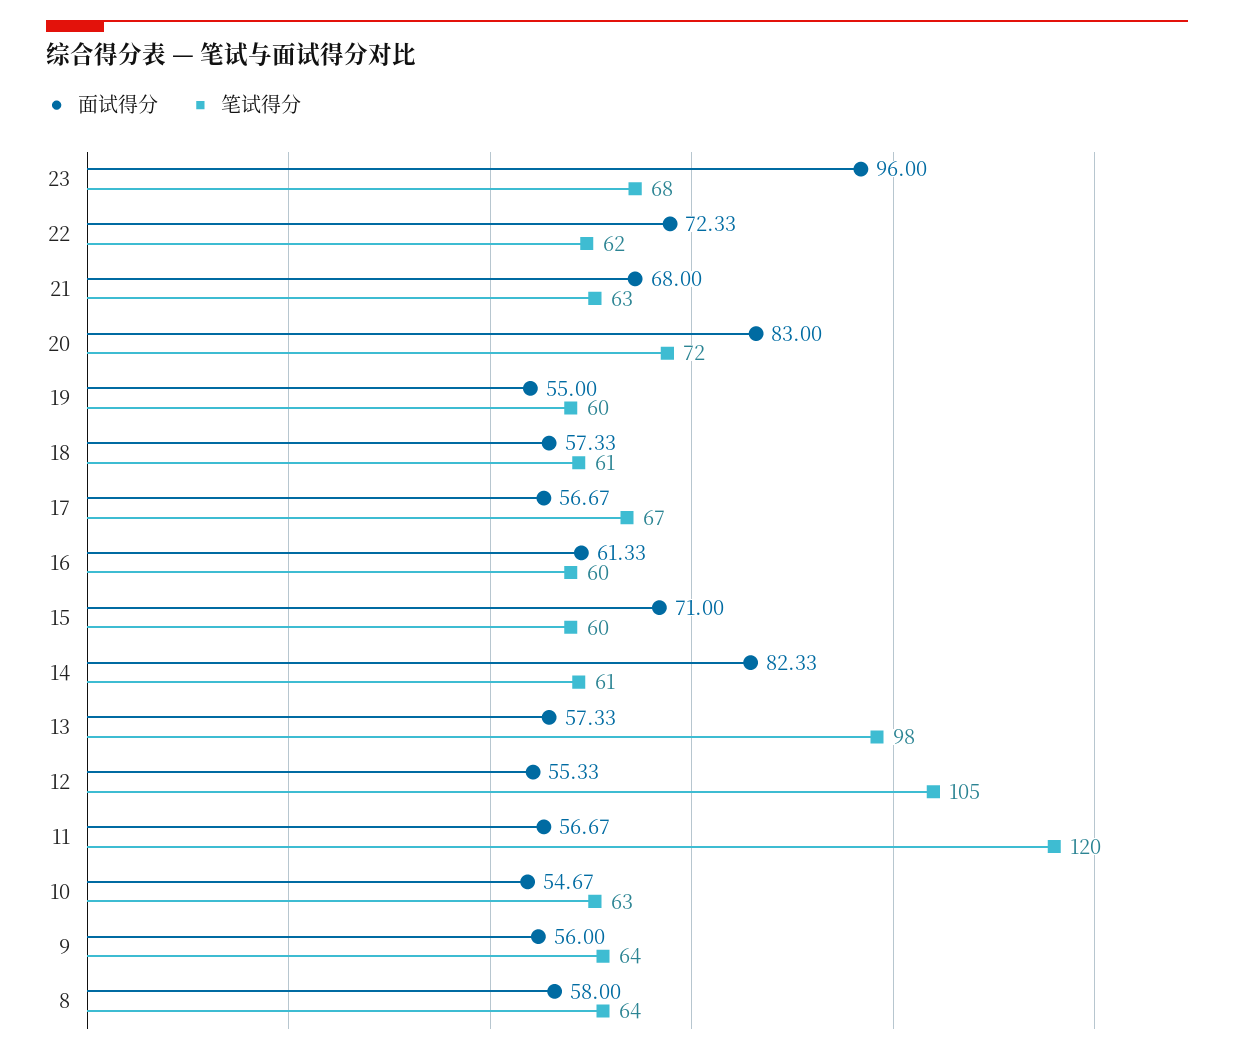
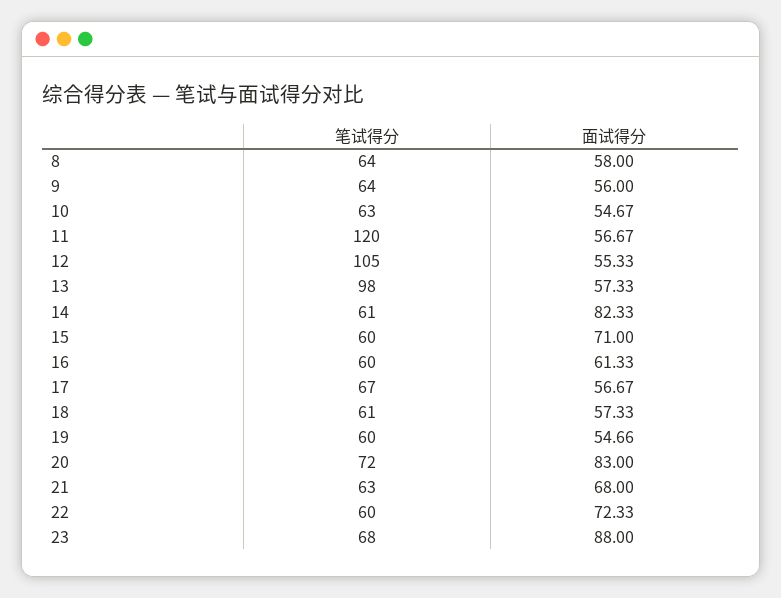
面试得分, 23: 96 -> 88
笔试得分, 22: 62 -> 60
面试得分, 19: 55 -> 54.66

